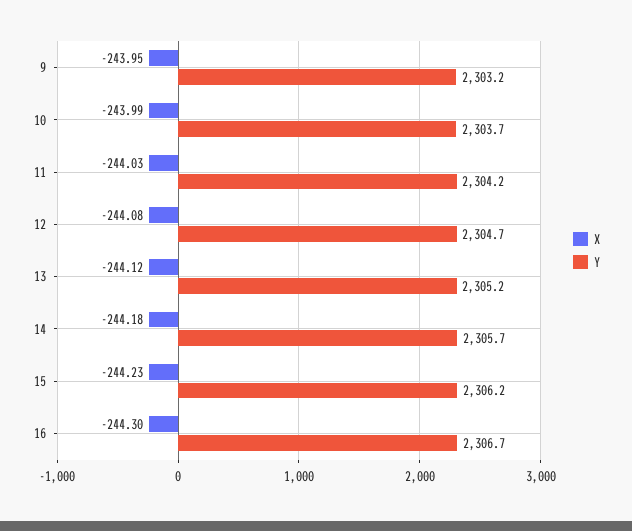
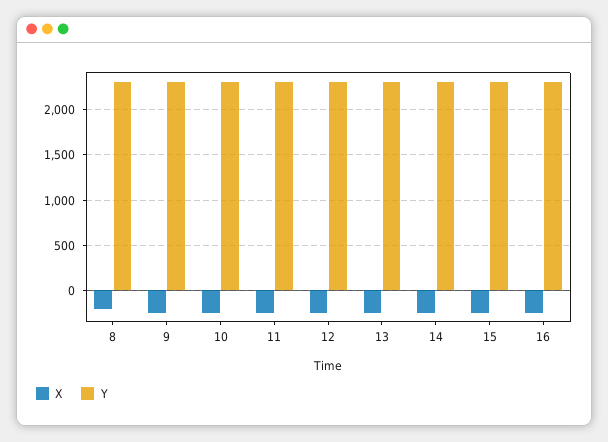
X, 8: none -> -200
Y, 8: none -> 2300

